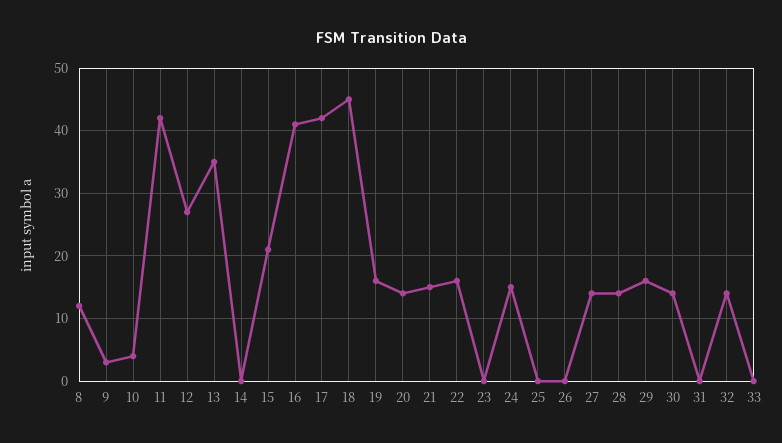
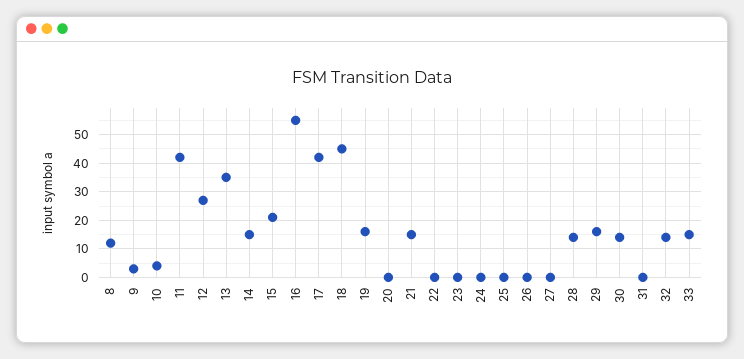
14: 0 -> 15
16: 41 -> 55
20: 14 -> 0
22: 16 -> 0
24: 15 -> 0
27: 14 -> 0
33: 0 -> 15

